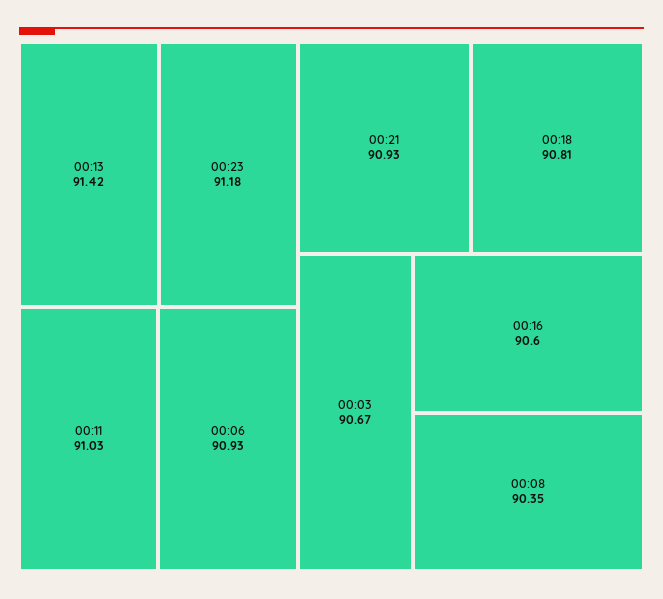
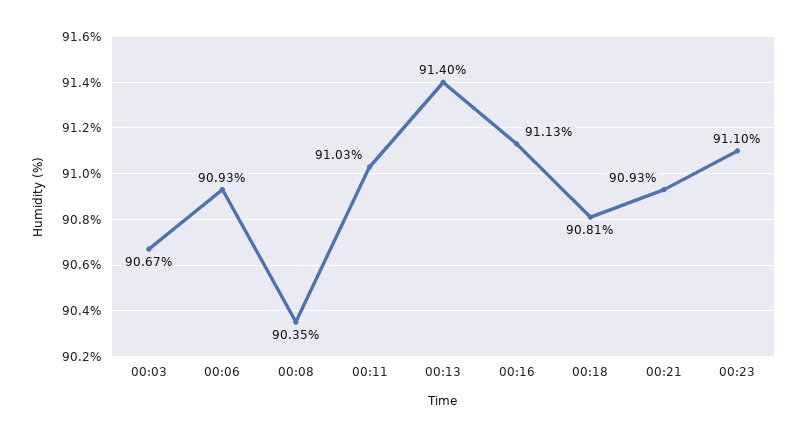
00:13: 91.42 -> 91.4
00:23: 91.18 -> 91.1
00:16: 90.6 -> 91.13

